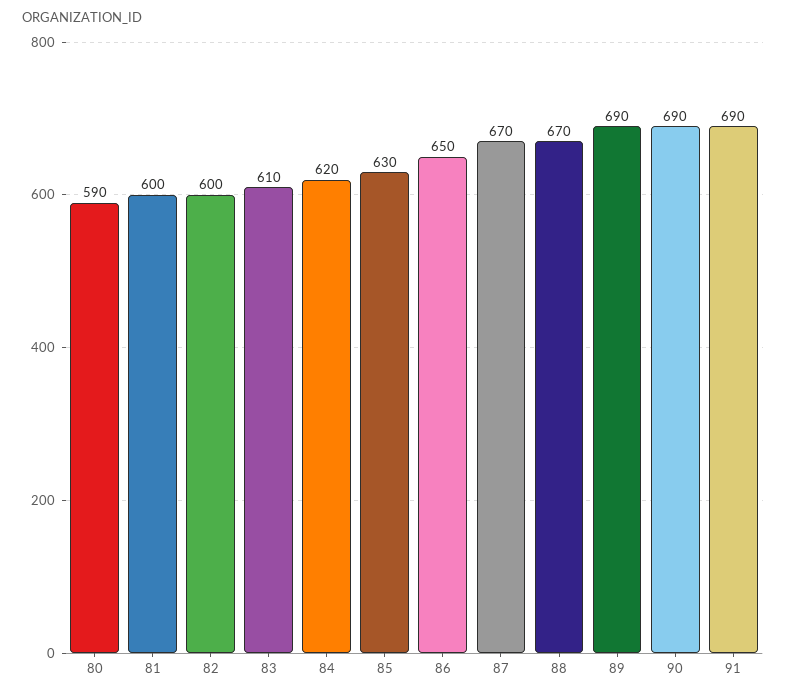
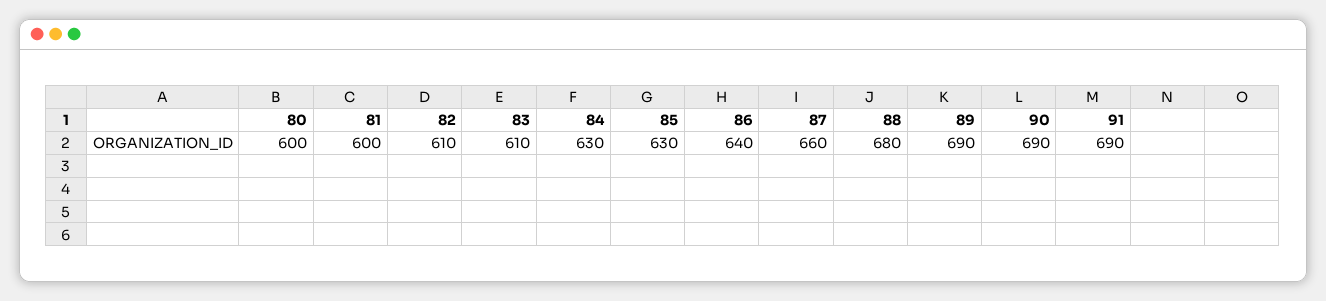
80: 590 -> 600
82: 600 -> 610
84: 620 -> 630
86: 650 -> 640
87: 670 -> 660
88: 670 -> 680

